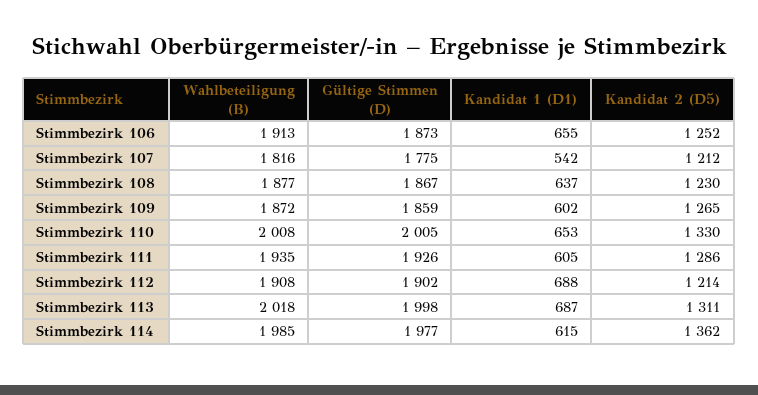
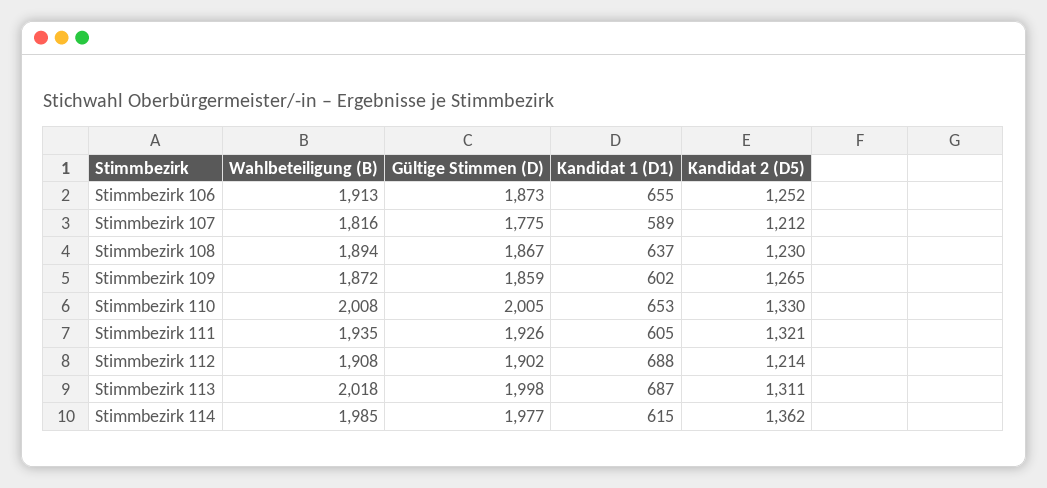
Kandidat 1 (D1), Stimmbezirk 107: 542 -> 589
Wahlbeteiligung (B), Stimmbezirk 108: 1877 -> 1894
Kandidat 2 (D5), Stimmbezirk 111: 1286 -> 1321

